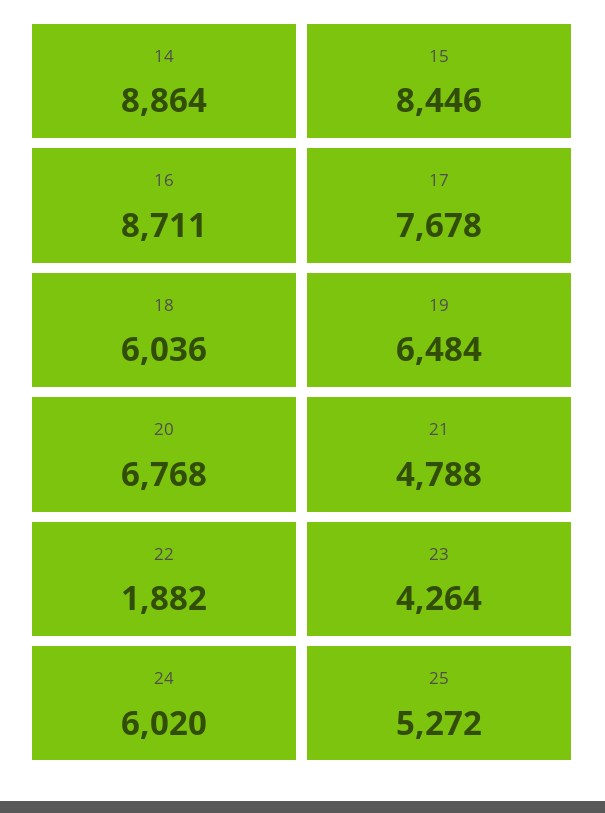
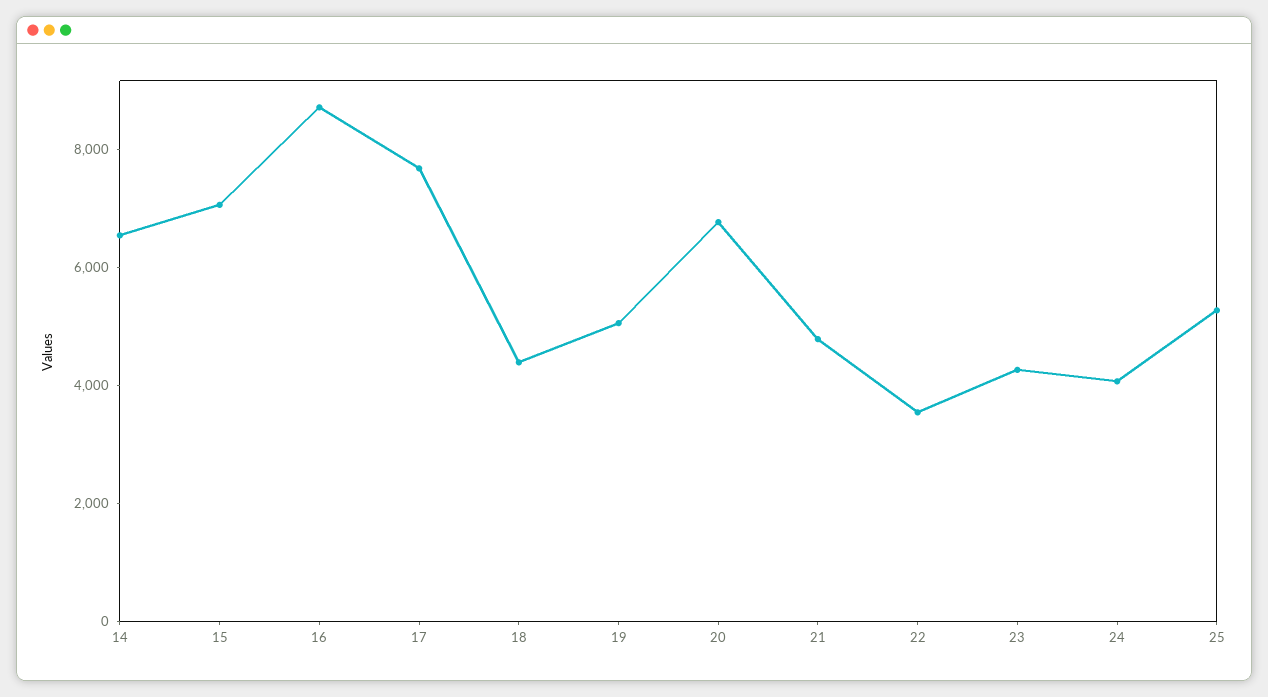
14: 8864 -> 6500
15: 8446 -> 7000
18: 6036 -> 4500
19: 6484 -> 5000
22: 1882 -> 3500
24: 6020 -> 4000

